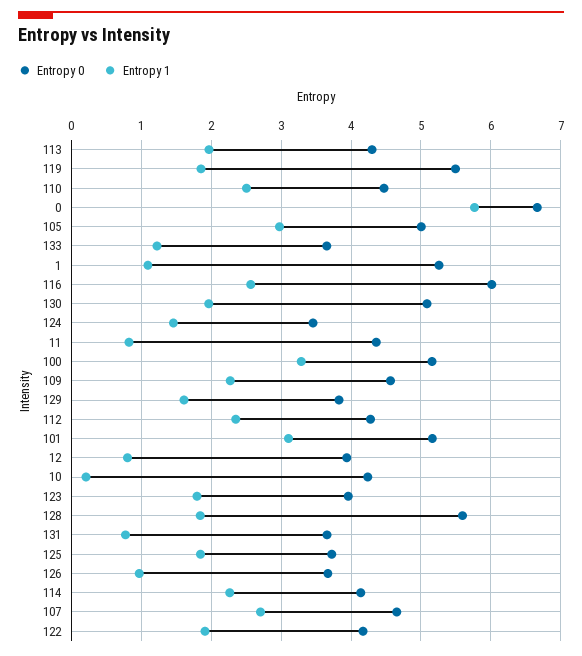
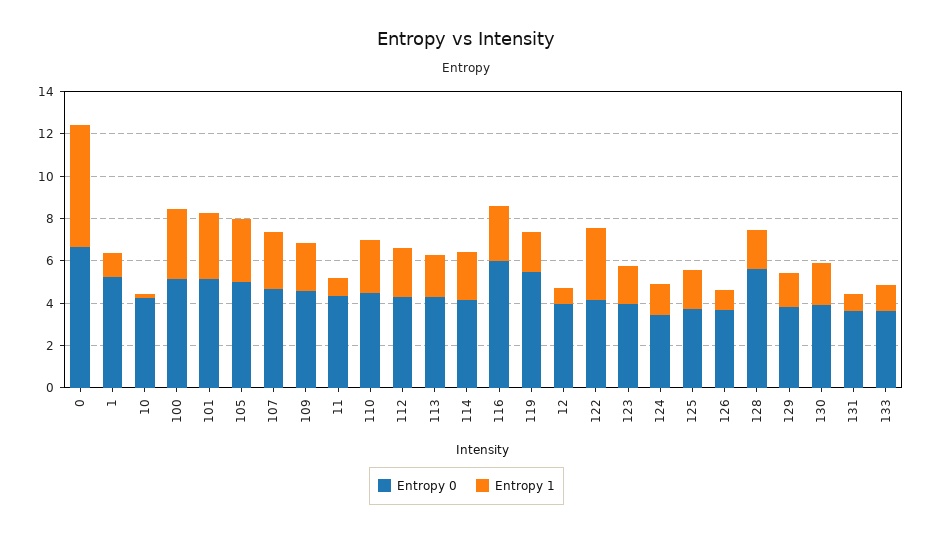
Entropy 0, 130: 5.1 -> 4
Entropy 1, 122: 1.9 -> 3.5

